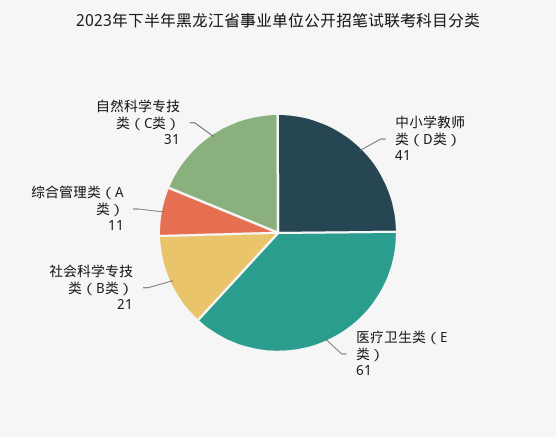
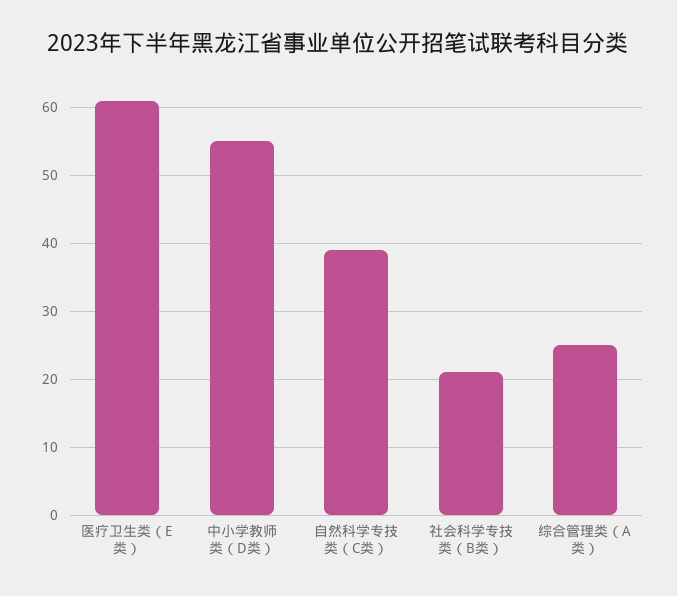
中小学教师类（D类）: 41 -> 55
综合管理类（A类）: 11 -> 25
自然科学专技类（C类）: 31 -> 39

